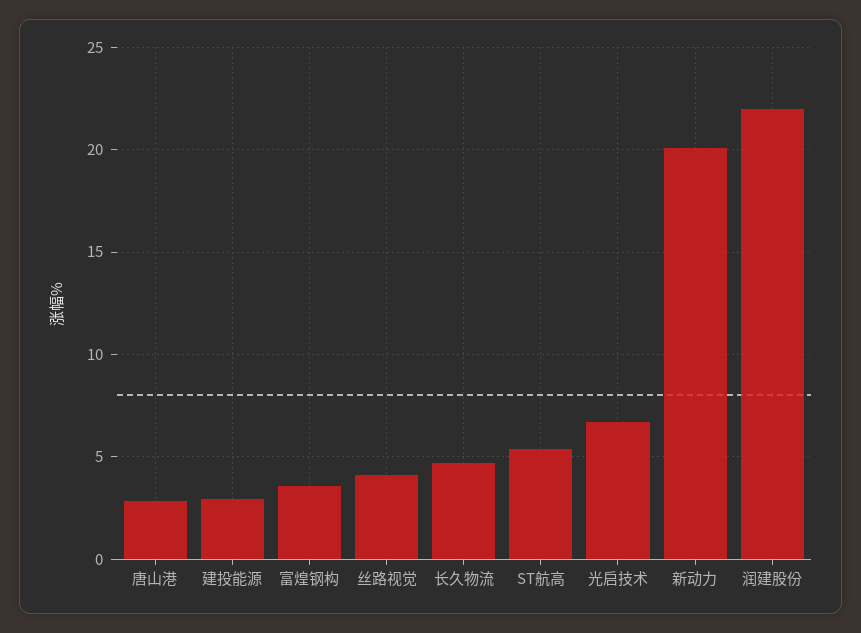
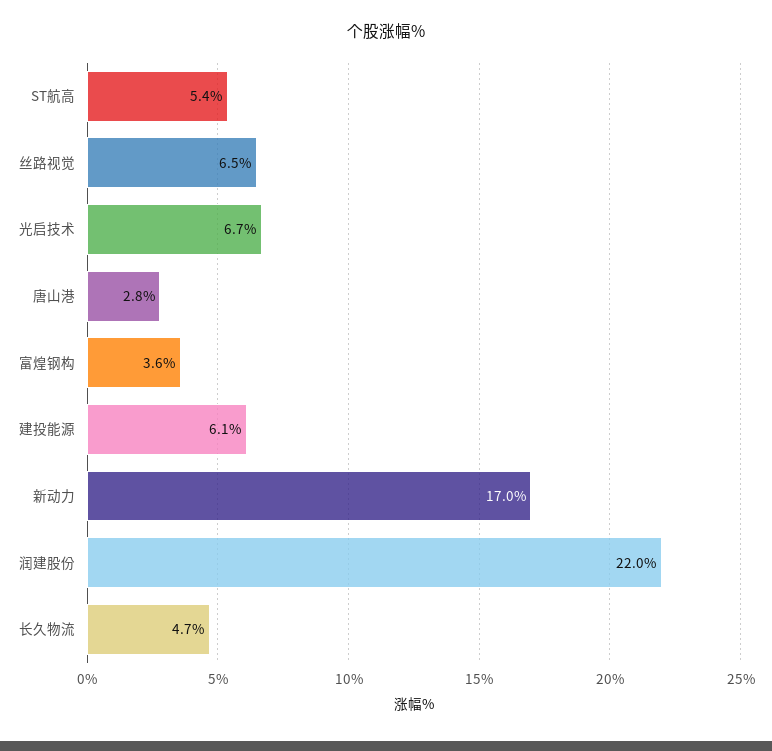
建投能源: 3 -> 6.1
丝路视觉: 4 -> 6.5
新动力: 20 -> 17

